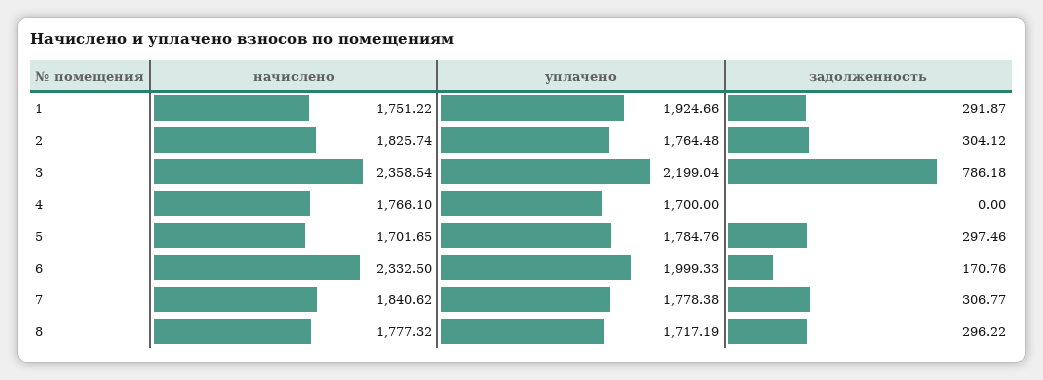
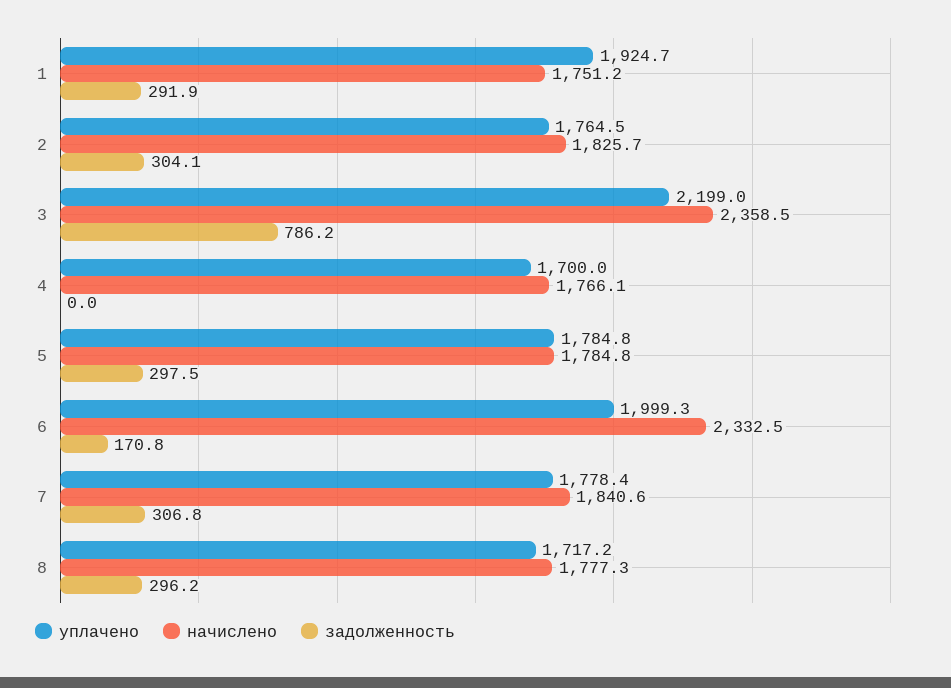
начислено, 5: 1701.65 -> 1784.8

